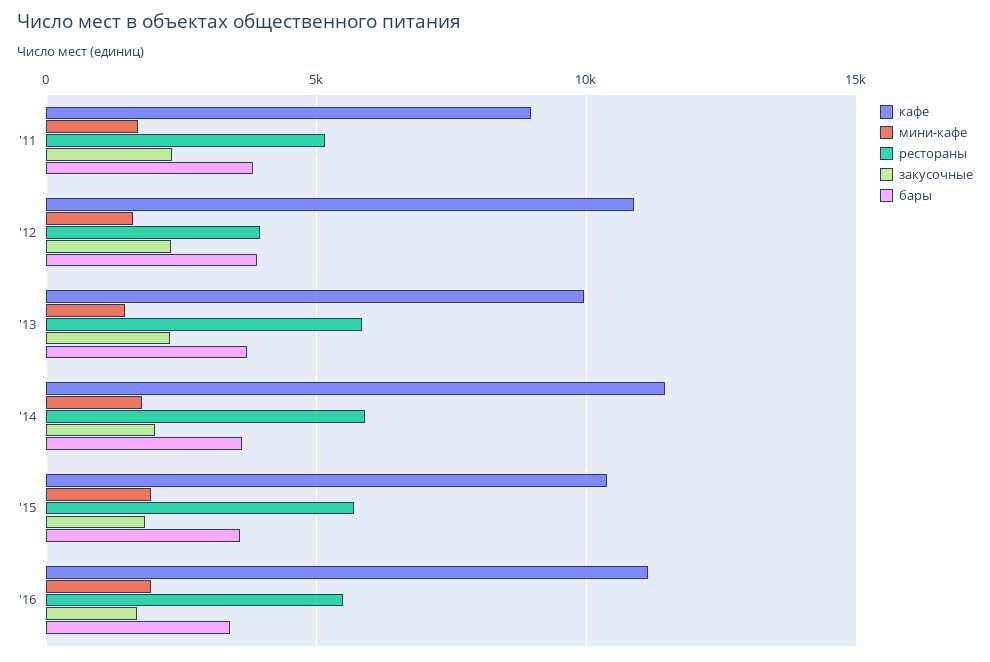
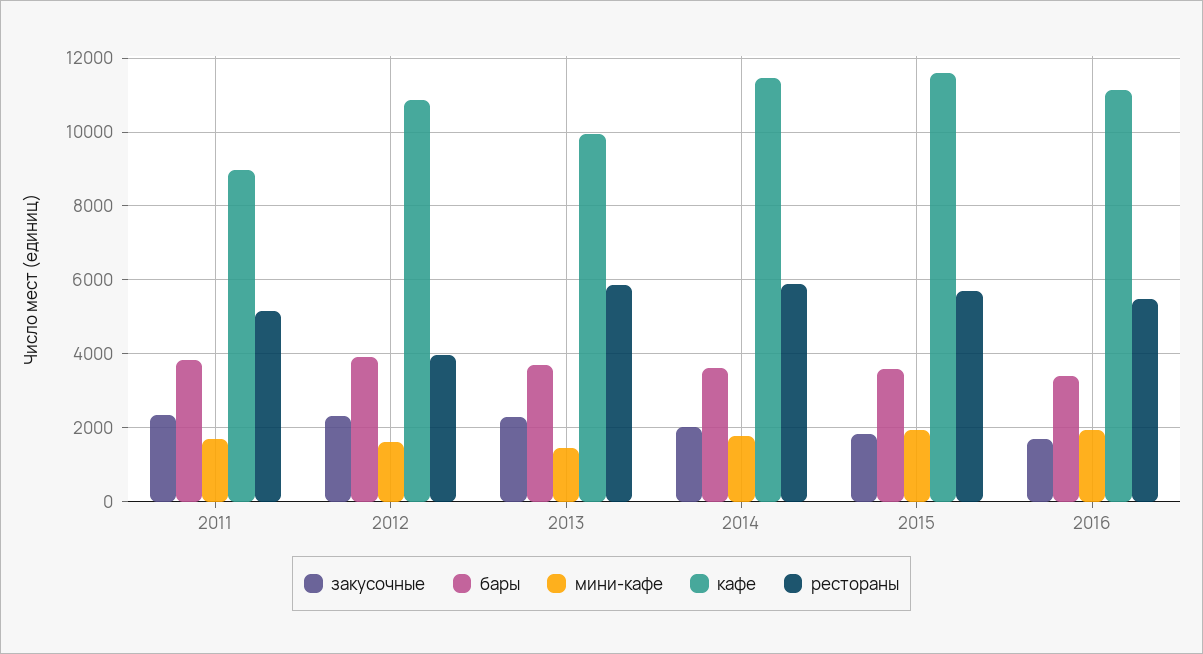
кафе, '15: 10500 -> 11600

